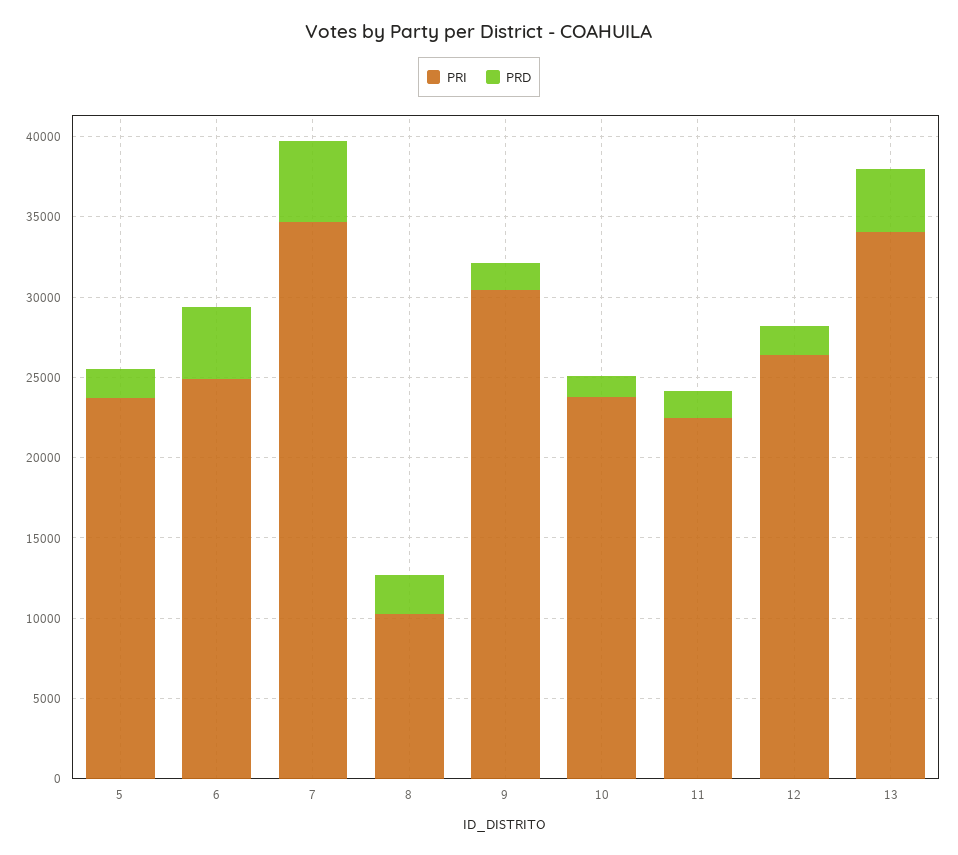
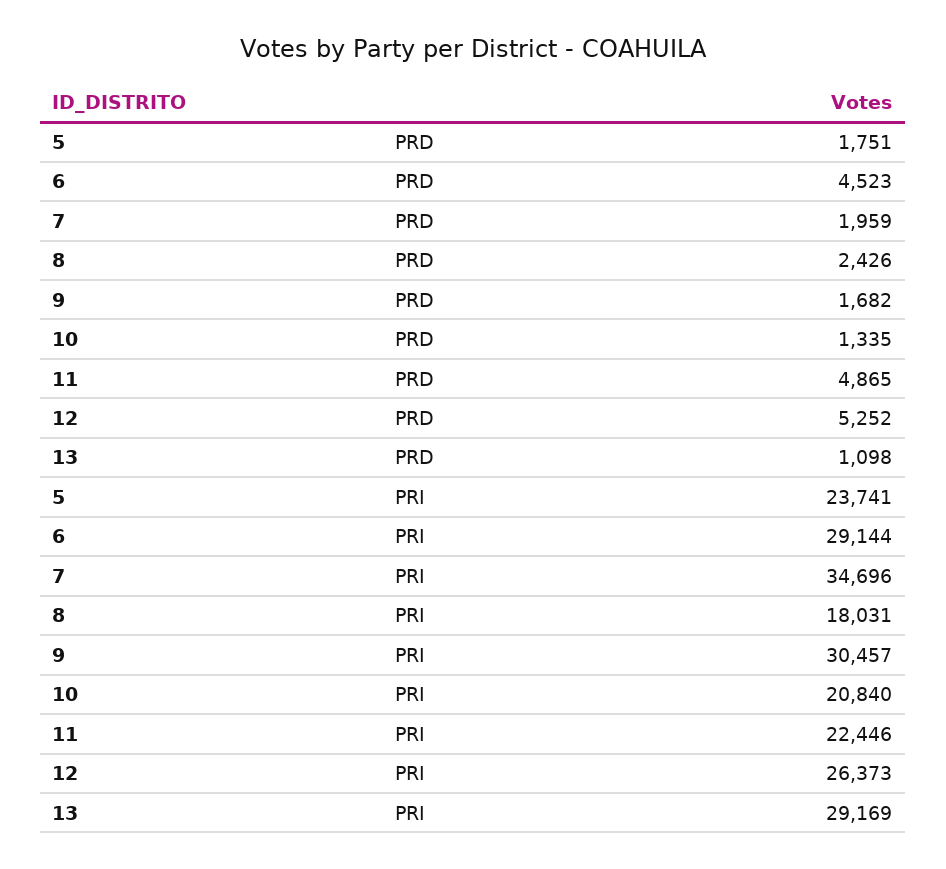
PRI, 6: 25000 -> 29144
PRD, 7: 5000 -> 1959
PRI, 8: 10000 -> 18031
PRI, 10: 24000 -> 20840
PRD, 11: 2000 -> 4865
PRD, 12: 2000 -> 5252
PRI, 13: 34000 -> 29169
PRD, 13: 4000 -> 1098

